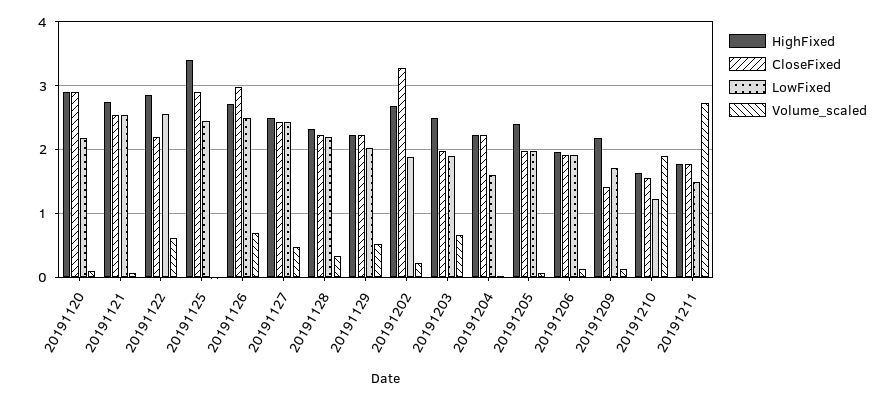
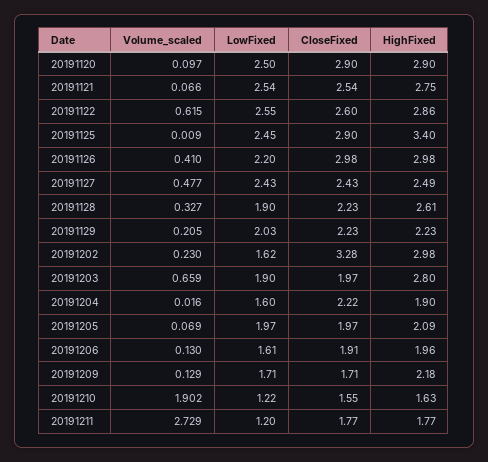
LowFixed, 20191120: 2.2 -> 2.5
CloseFixed, 20191122: 2.2 -> 2.6
HighFixed, 20191126: 2.7 -> 2.98
LowFixed, 20191126: 2.5 -> 2.2
Volume_scaled, 20191126: 0.7 -> 0.41
HighFixed, 20191128: 2.3 -> 2.61
LowFixed, 20191128: 2.2 -> 1.9
Volume_scaled, 20191129: 0.5 -> 0.205
HighFixed, 20191202: 2.7 -> 2.98
LowFixed, 20191202: 1.9 -> 1.62
HighFixed, 20191203: 2.5 -> 2.8
HighFixed, 20191204: 2.2 -> 1.9
HighFixed, 20191205: 2.4 -> 2.09
LowFixed, 20191206: 1.9 -> 1.61
CloseFixed, 20191209: 1.4 -> 1.71
LowFixed, 20191211: 1.5 -> 1.2

